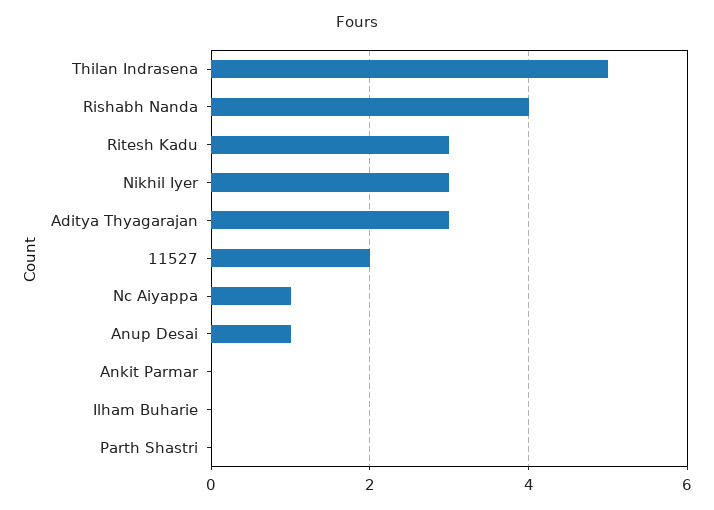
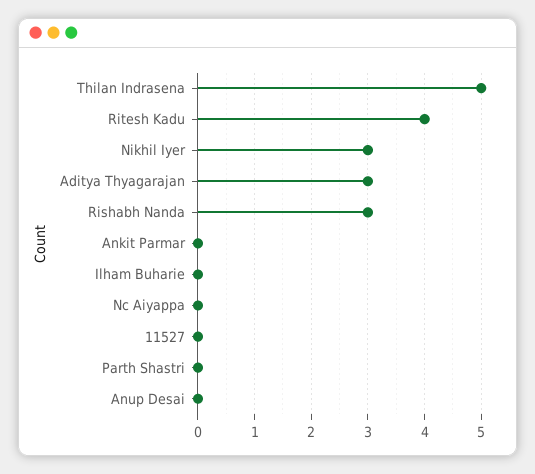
Rishabh Nanda: 4 -> 3
Ritesh Kadu: 3 -> 4
11527: 2 -> 0
Nc Aiyappa: 1 -> 0
Anup Desai: 1 -> 0

